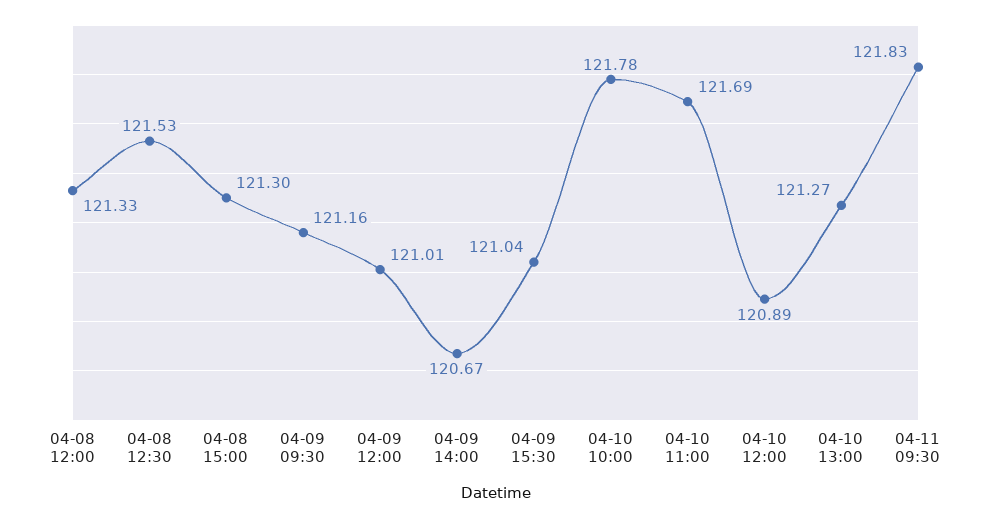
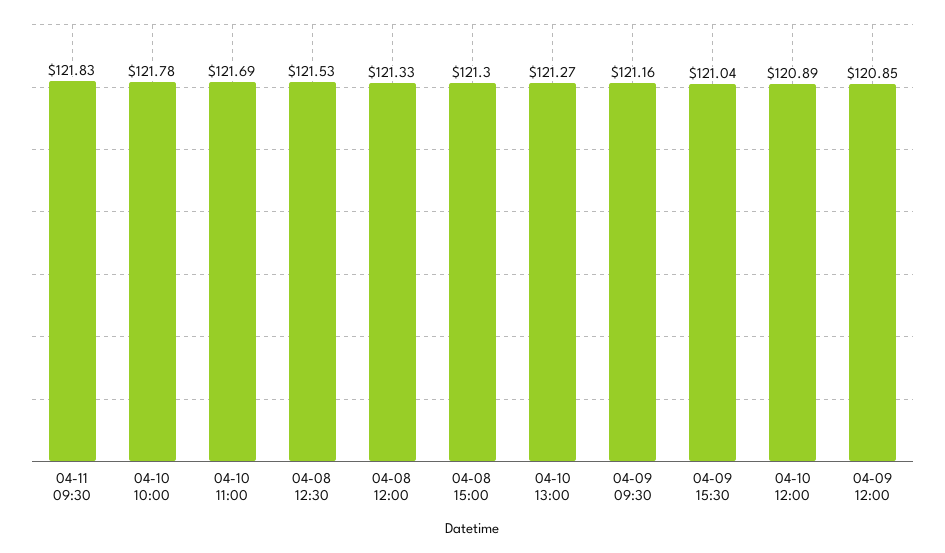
04-09 12:00: 121.01 -> 120.85
04-09 14:00: 120.67 -> none

